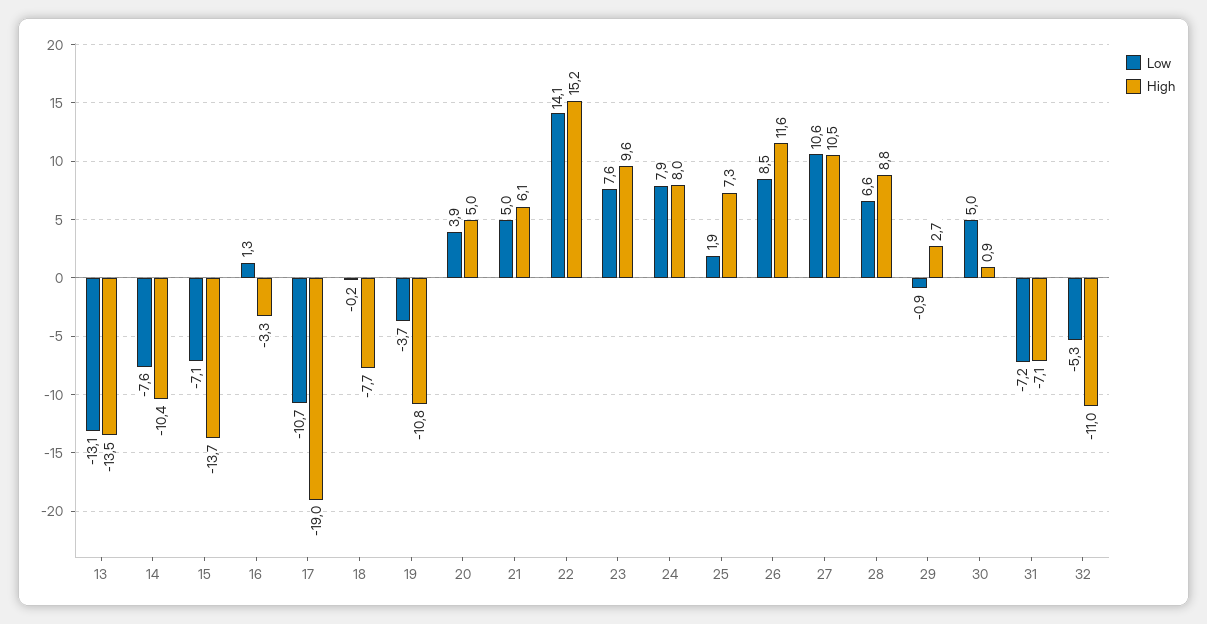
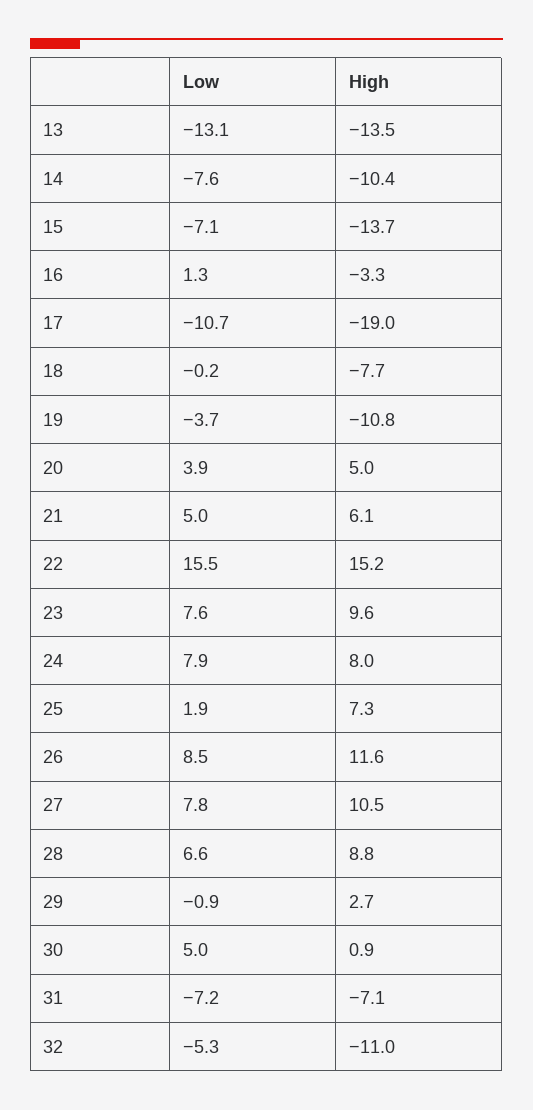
Low, 22: 14.1 -> 15.5
Low, 27: 10.6 -> 7.8

